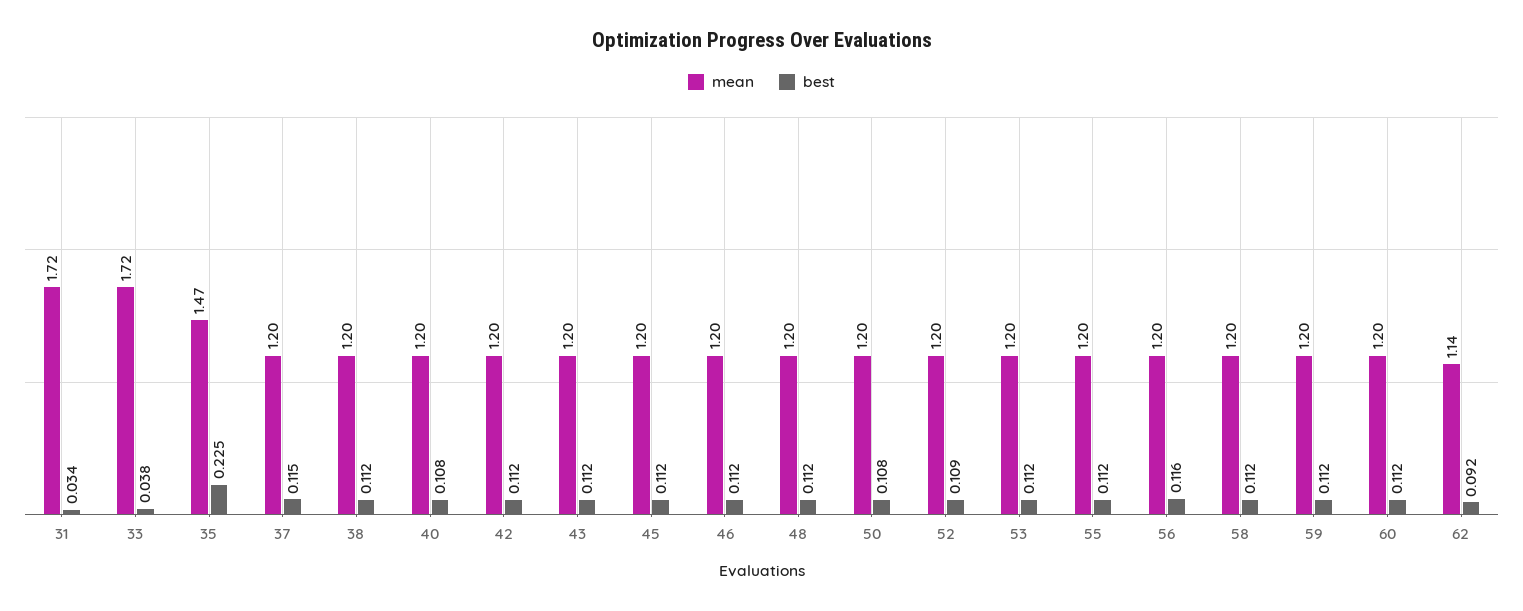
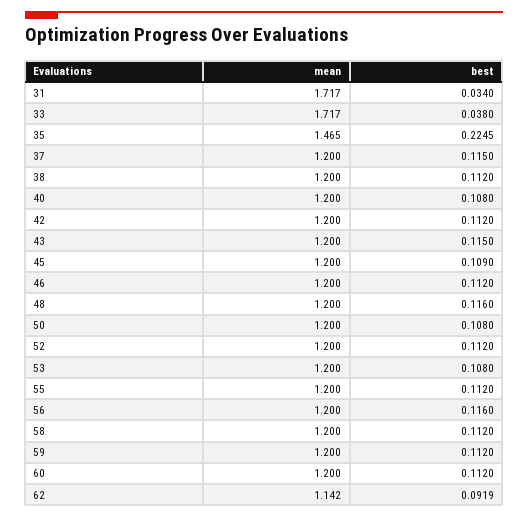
best, 43: 0.112 -> 0.115
best, 45: 0.112 -> 0.109
best, 48: 0.112 -> 0.116
best, 52: 0.109 -> 0.112
best, 53: 0.112 -> 0.108

